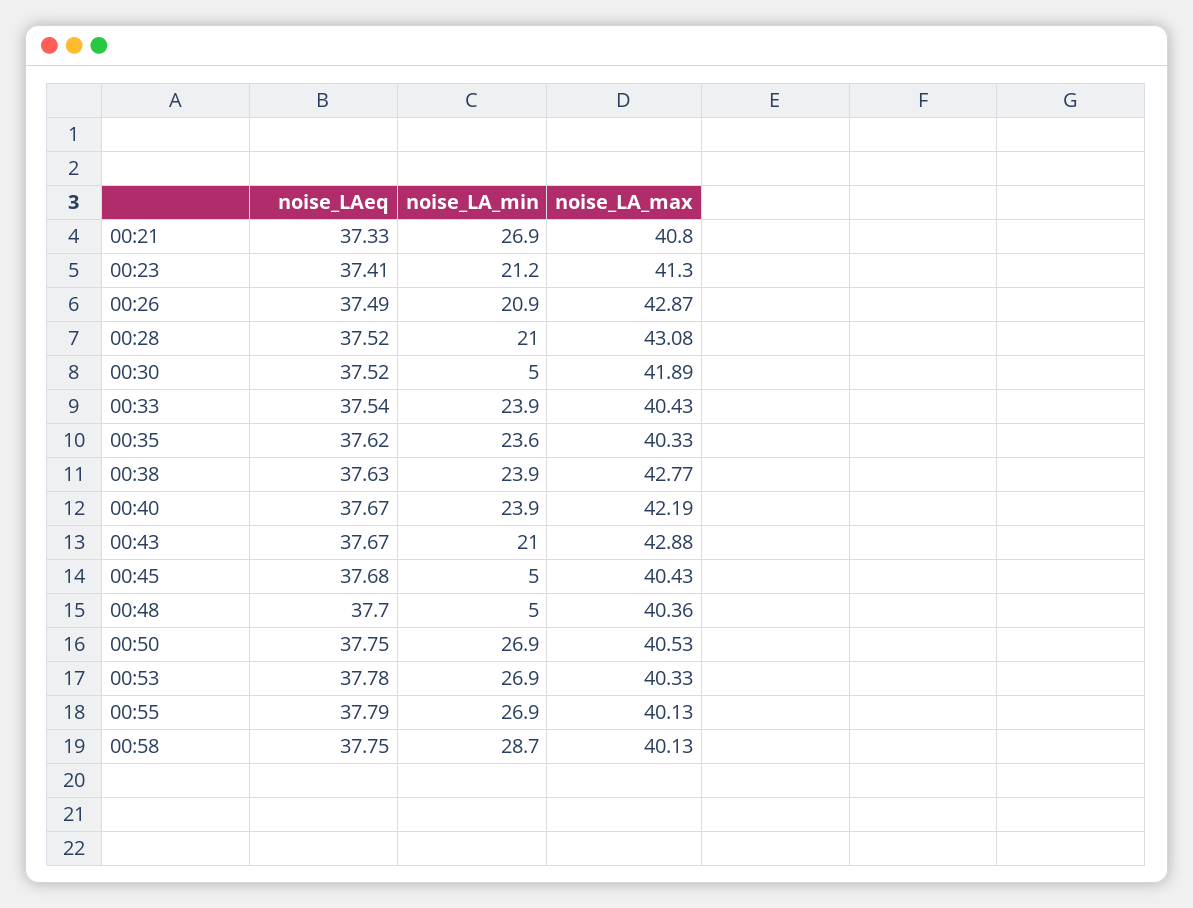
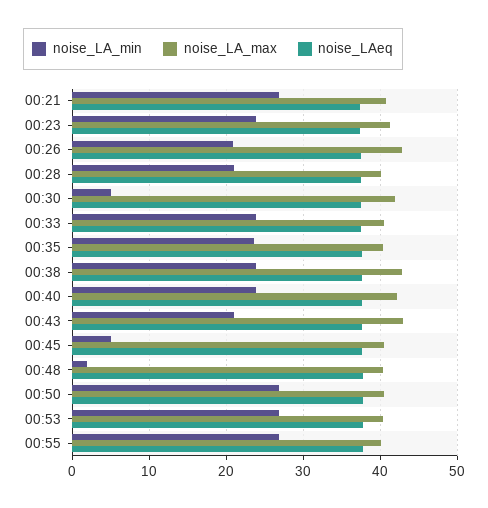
noise_LA_min, 00:23: 21.2 -> 24
noise_LA_max, 00:28: 43.08 -> 40
noise_LA_min, 00:48: 5 -> 2
noise_LAeq, 00:58: 37.75 -> none
noise_LA_min, 00:58: 28.7 -> none
noise_LA_max, 00:58: 40.13 -> none

